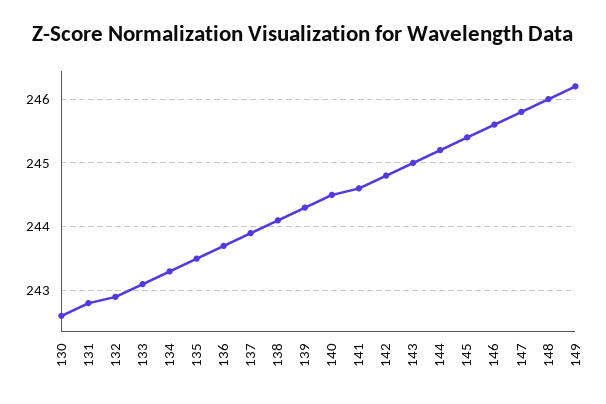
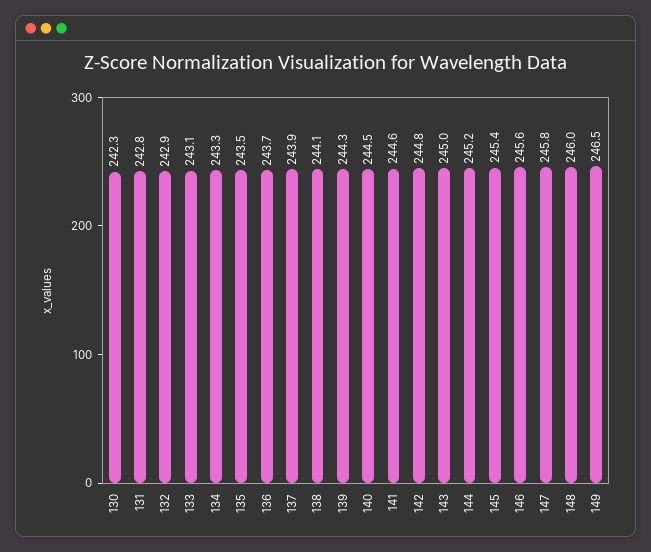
130: 242.6 -> 242.3
149: 246.2 -> 246.5

